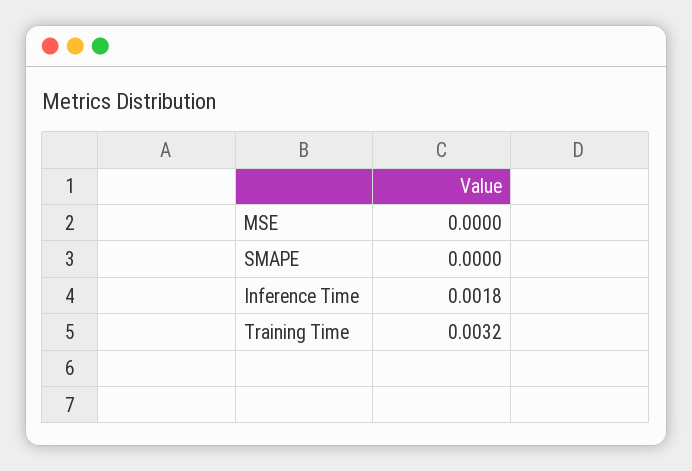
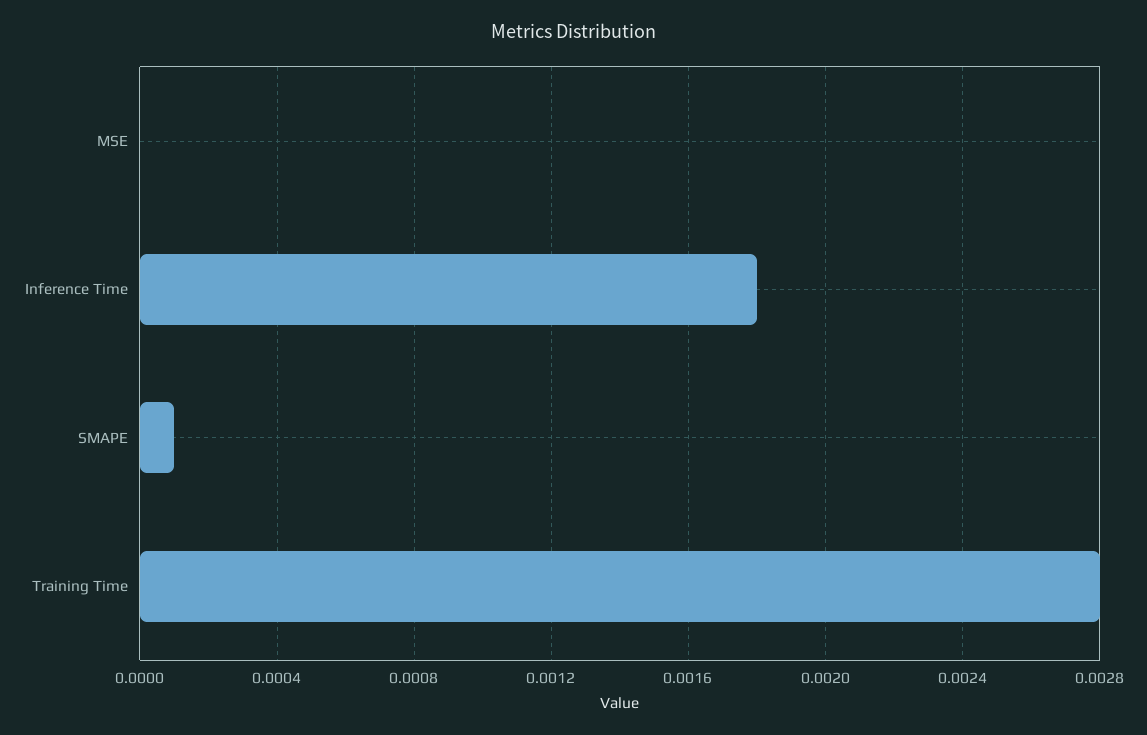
SMAPE: 0 -> 0.0001
Training Time: 0.0032 -> 0.0028

